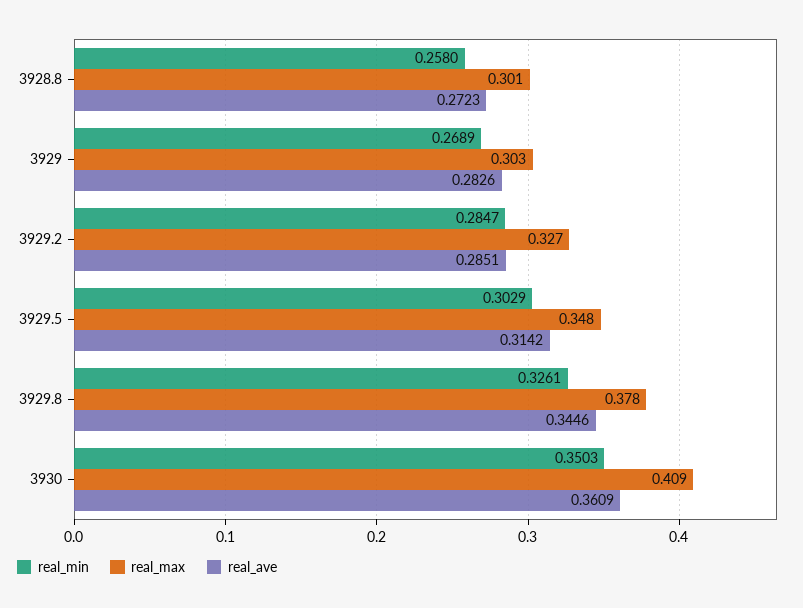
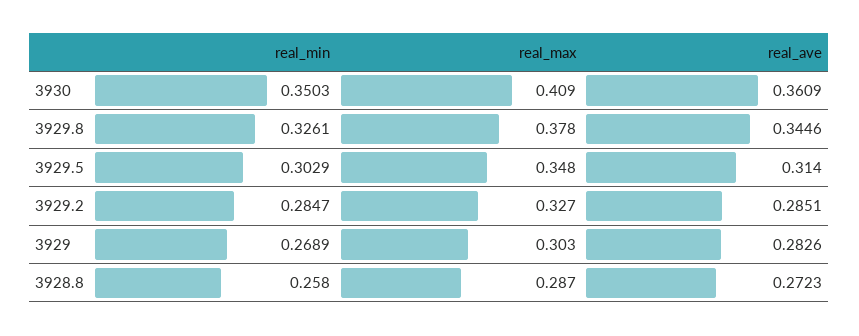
real_max, 3928.8: 0.301 -> 0.287
real_ave, 3929.5: 0.3142 -> 0.314

